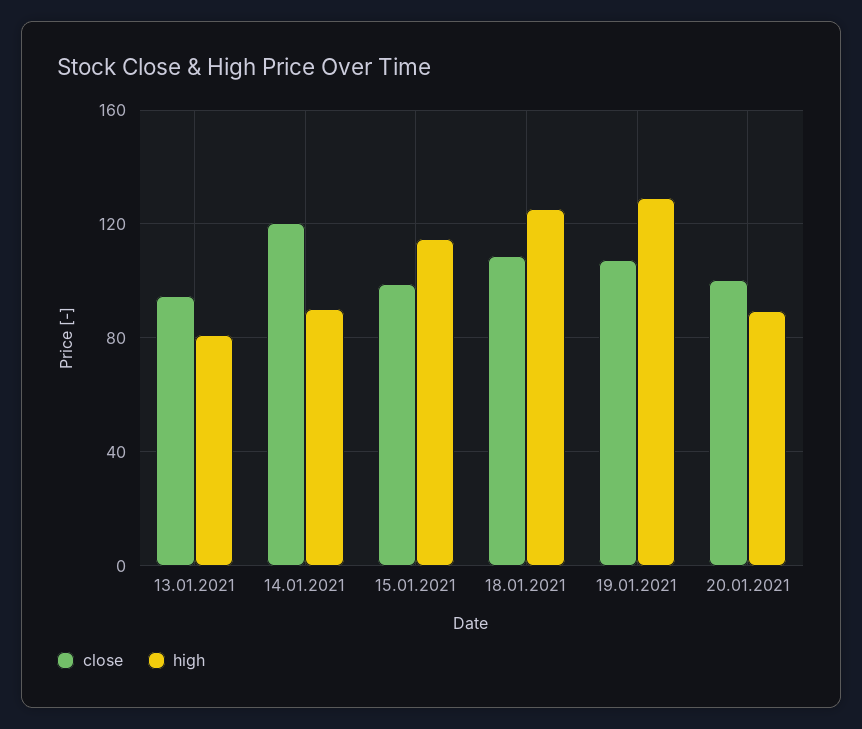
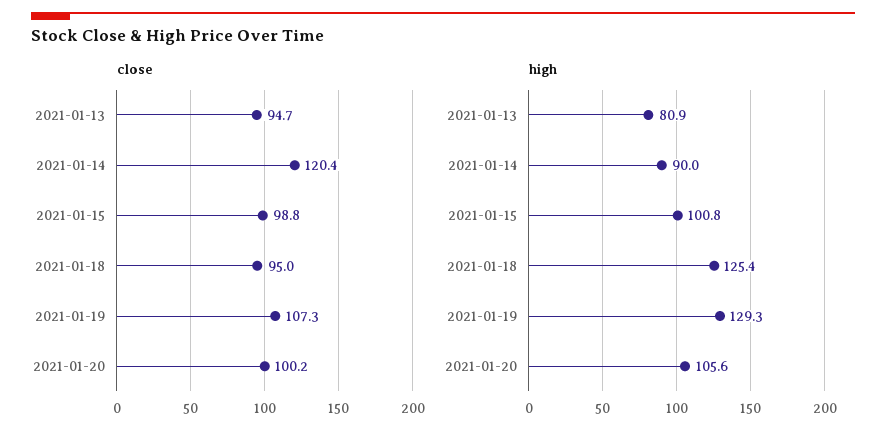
high, 15.01.2021: 115 -> 100.8
close, 18.01.2021: 110 -> 95
high, 20.01.2021: 90 -> 105.6

